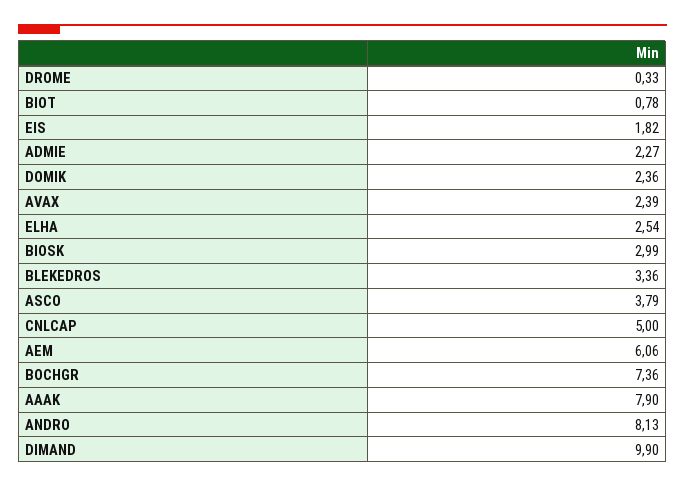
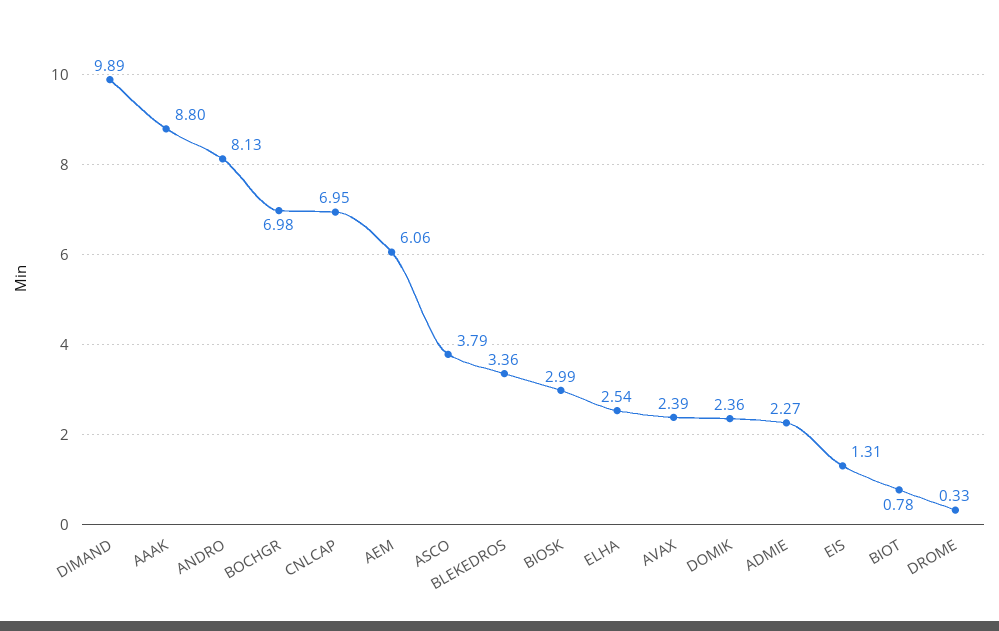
EIS: 1.82 -> 1.31
CNLCAP: 5 -> 6.95
BOCHGR: 7.36 -> 6.98
AAAK: 7.9 -> 8.8
DIMAND: 9.9 -> 9.89

